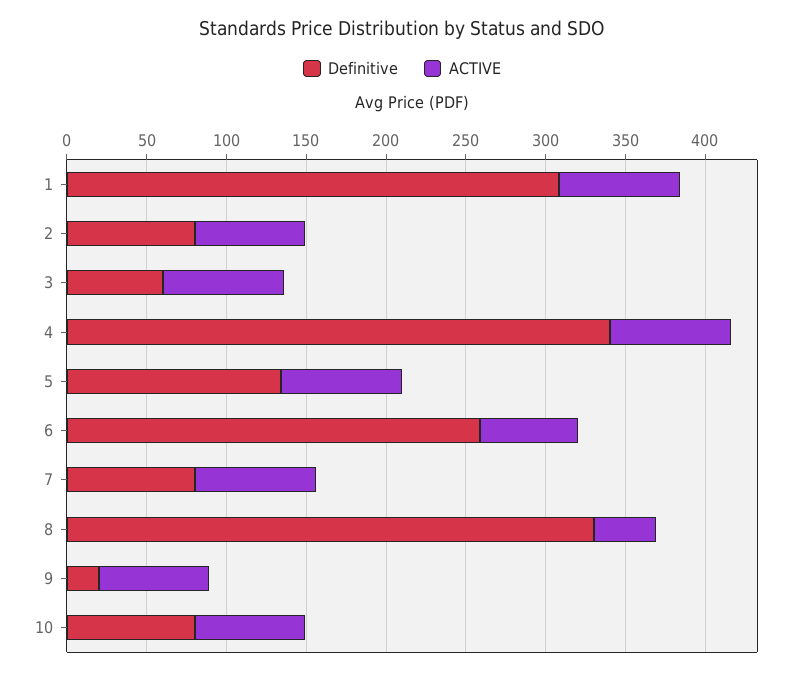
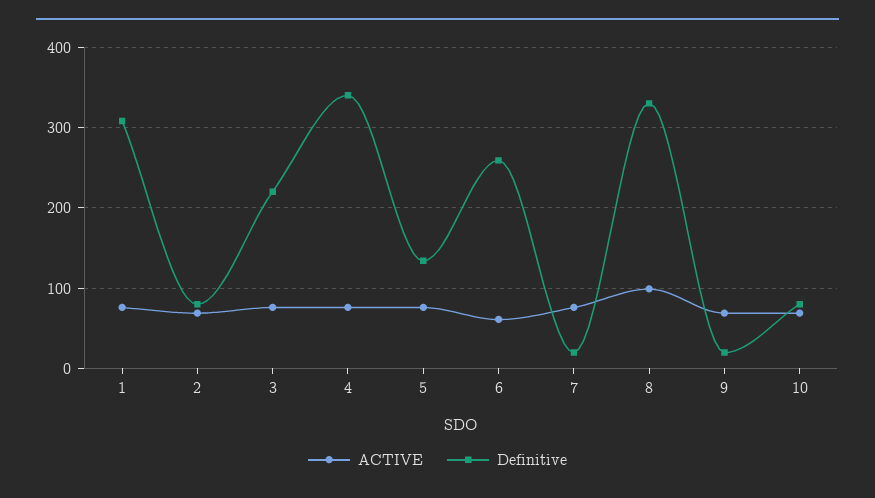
Definitive, 3: 60 -> 220
Definitive, 7: 80 -> 20
ACTIVE, 8: 40 -> 100

